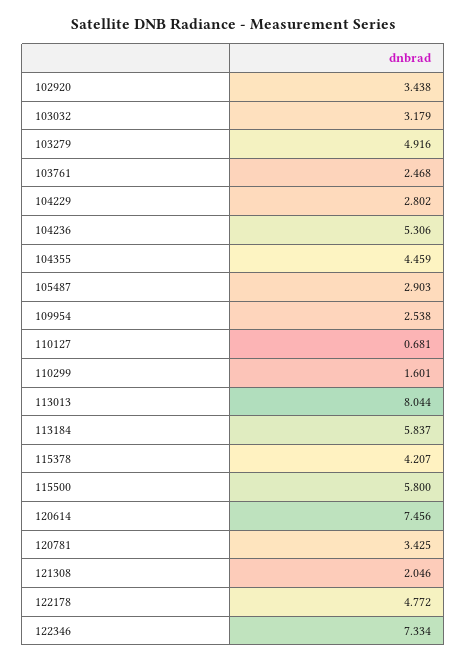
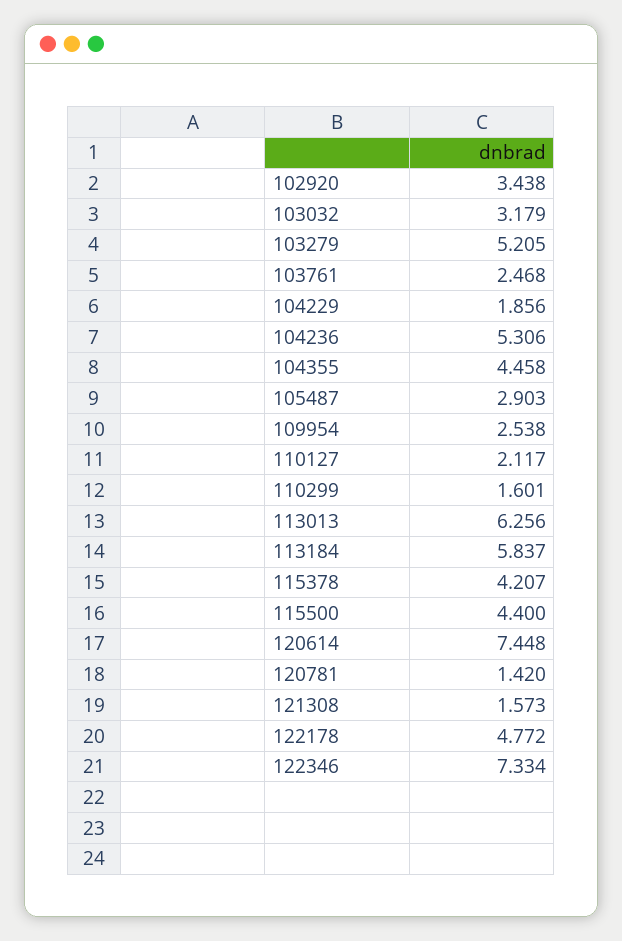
103279: 4.916 -> 5.205
104229: 2.802 -> 1.856
104355: 4.459 -> 4.458
110127: 0.681 -> 2.117
113013: 8.044 -> 6.256
115500: 5.8 -> 4.4
120614: 7.456 -> 7.448
120781: 3.425 -> 1.42
121308: 2.046 -> 1.573

